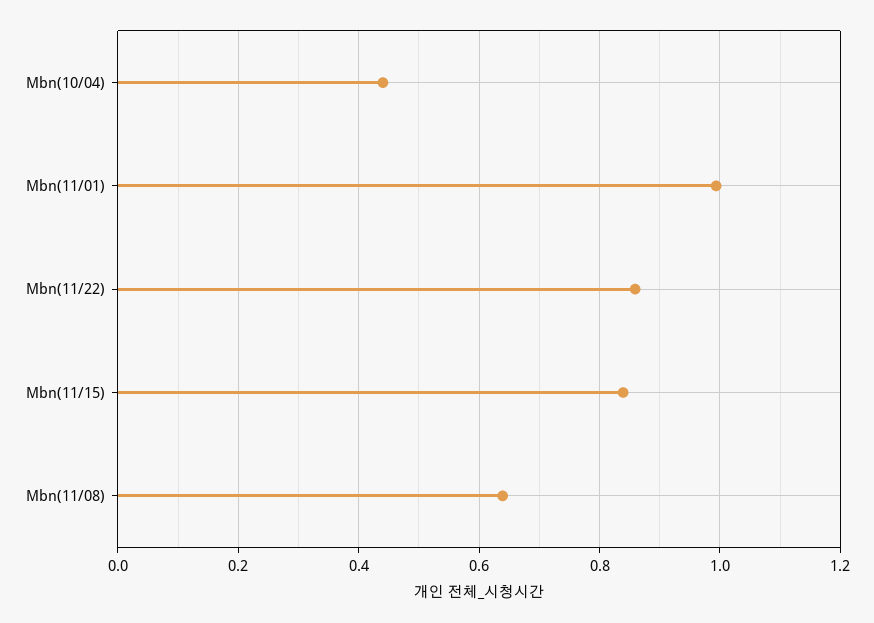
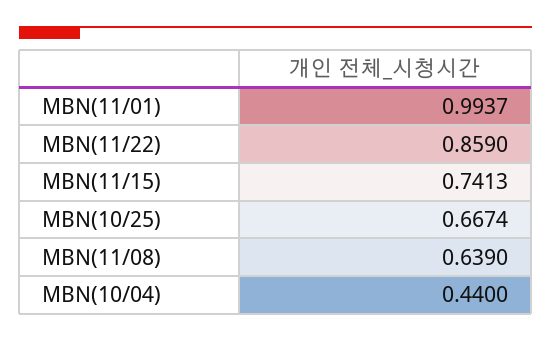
Mbn(11/15): 0.84 -> 0.7413
MBN(10/25): none -> 0.6674

